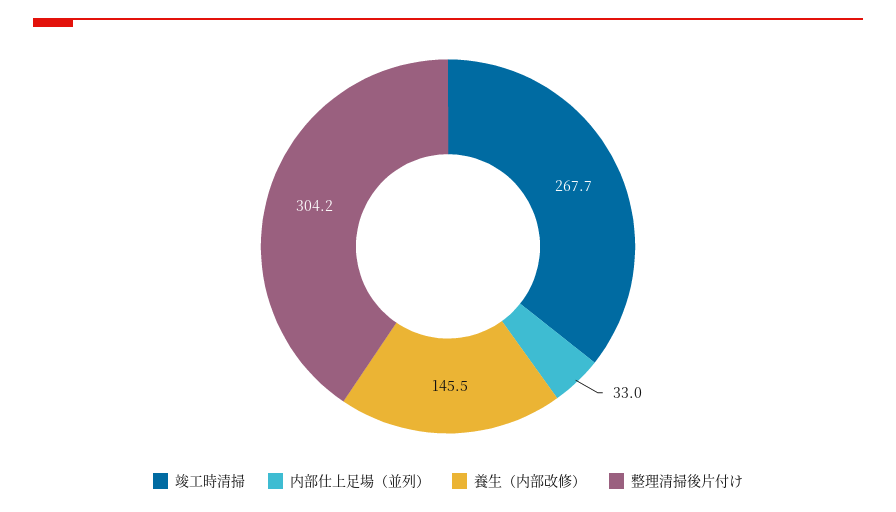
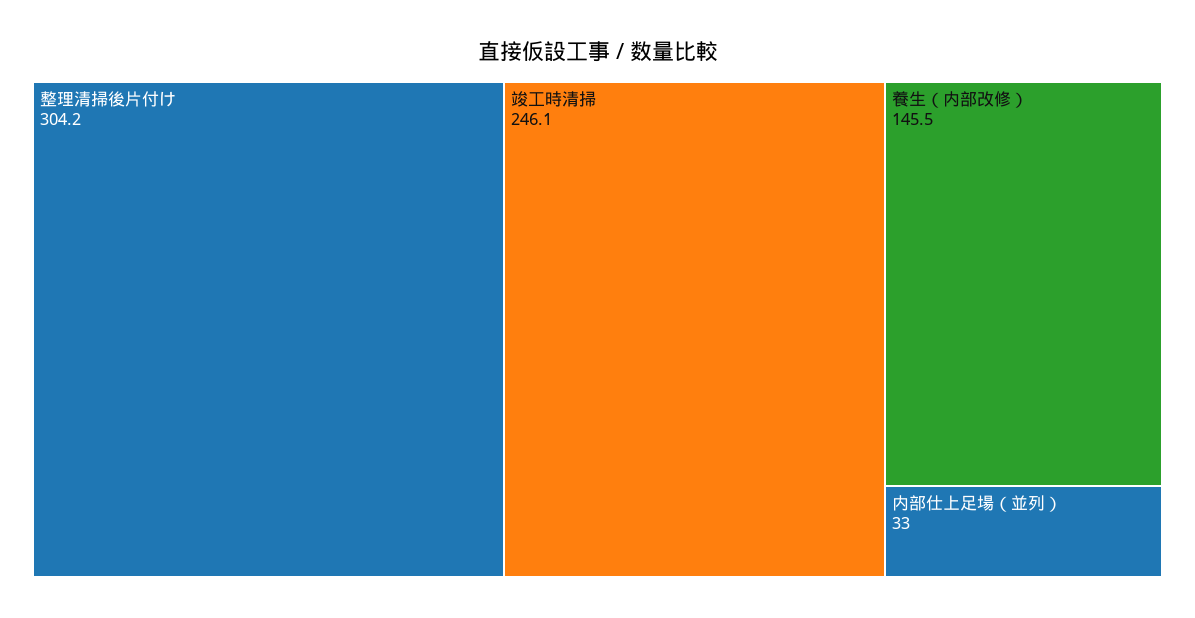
竣工時清掃: 267.7 -> 246.1

